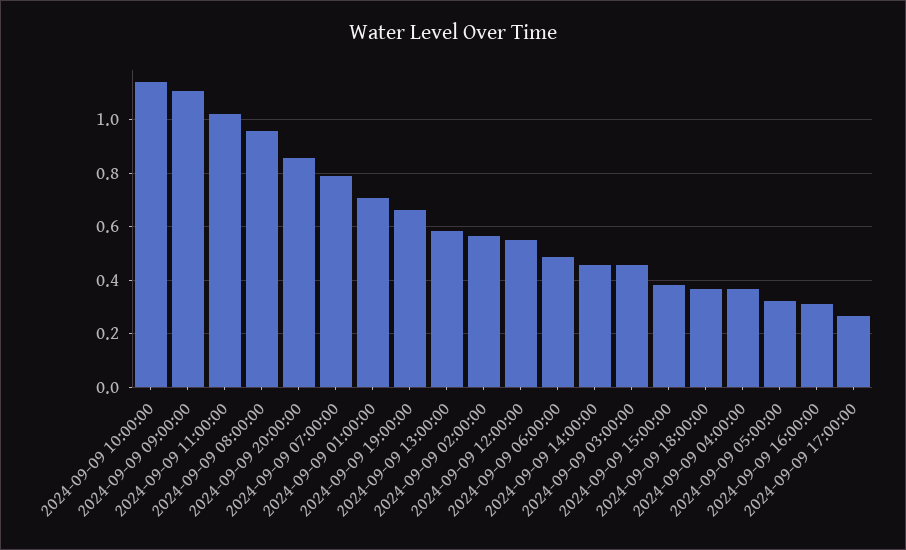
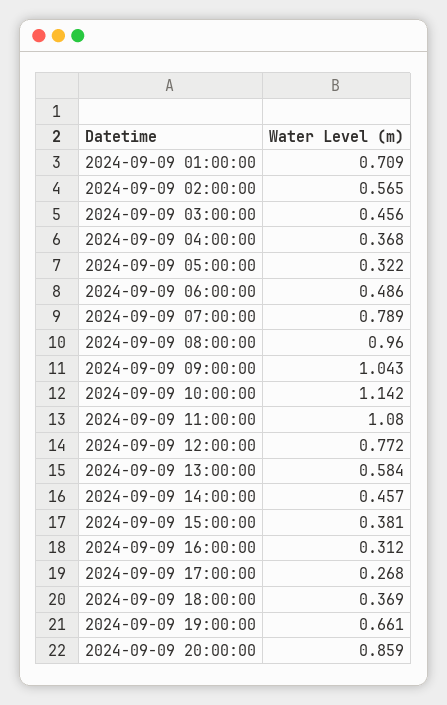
2024-09-09 09:00:00: 1.1 -> 1.043
2024-09-09 11:00:00: 1.025 -> 1.08
2024-09-09 12:00:00: 0.55 -> 0.772

